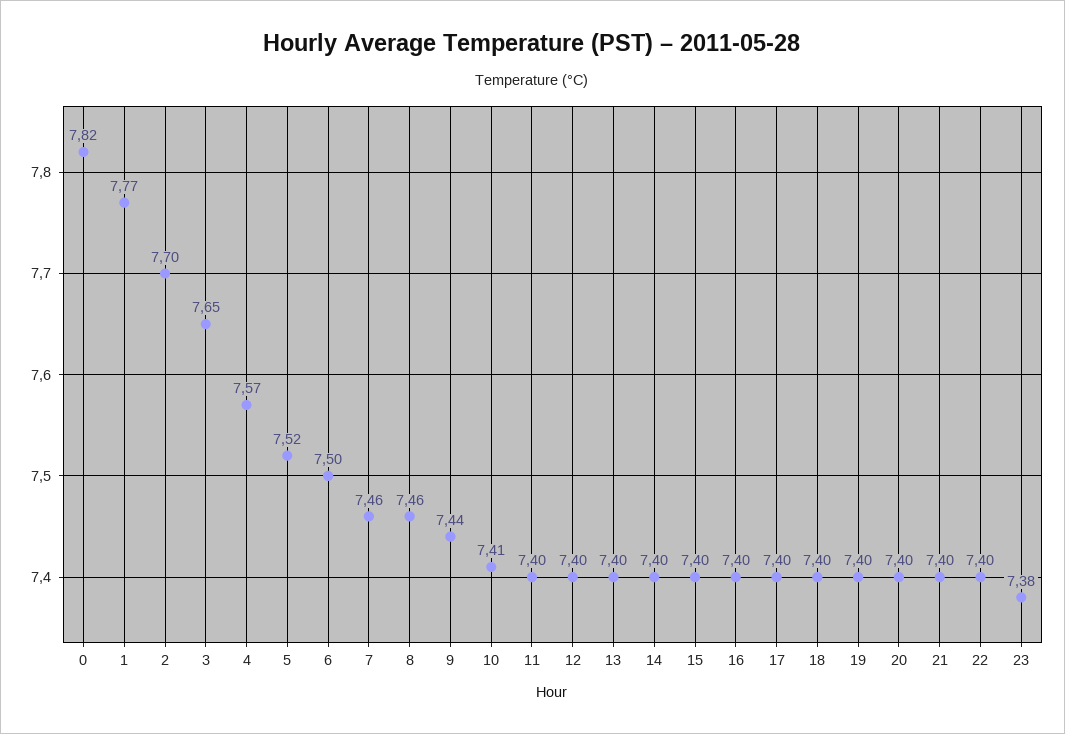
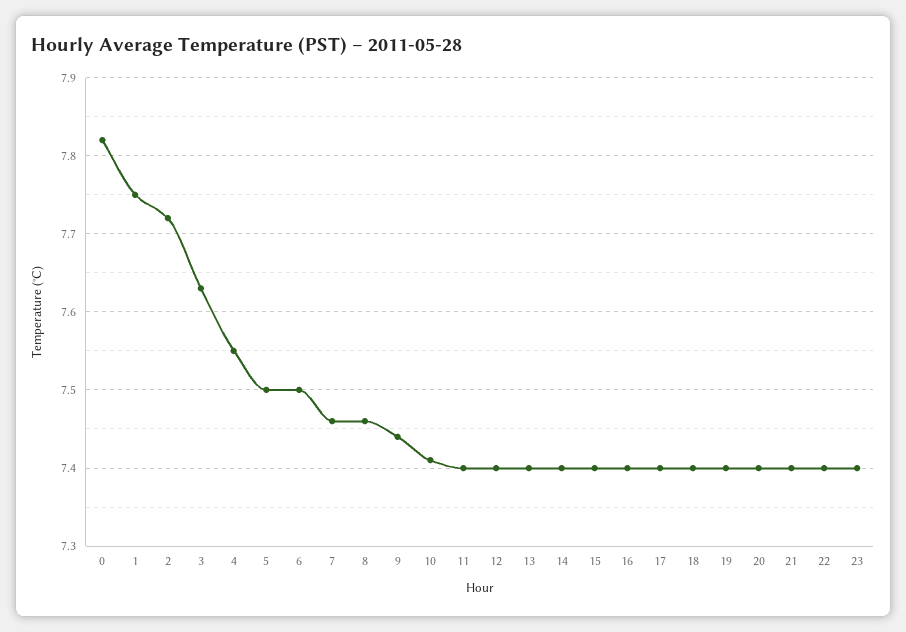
1: 7.77 -> 7.75
2: 7.7 -> 7.72
3: 7.65 -> 7.63
4: 7.57 -> 7.55
5: 7.52 -> 7.5
23: 7.38 -> 7.4

